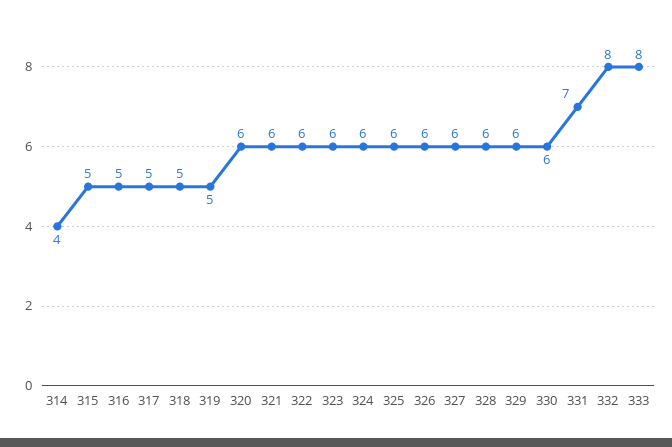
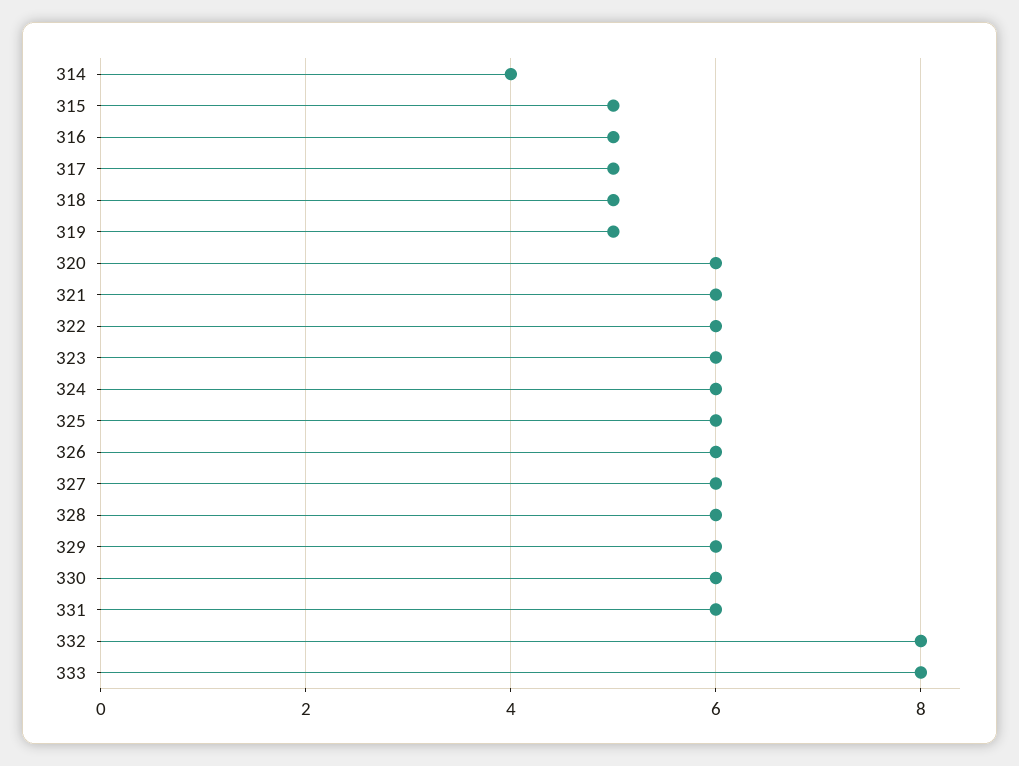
331: 7 -> 6

